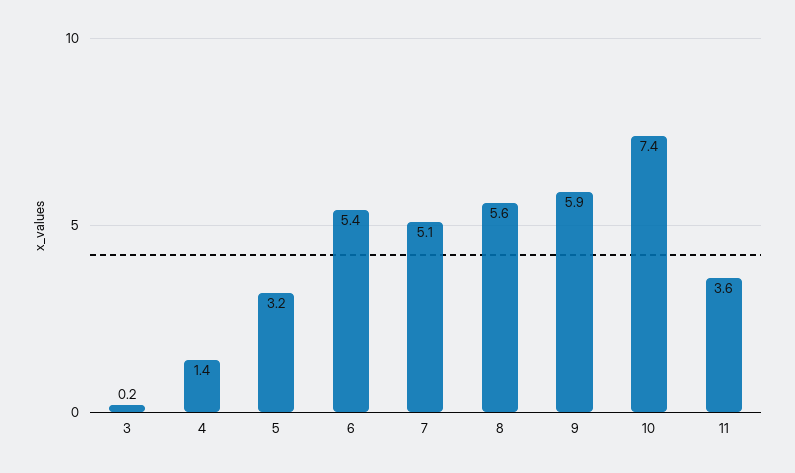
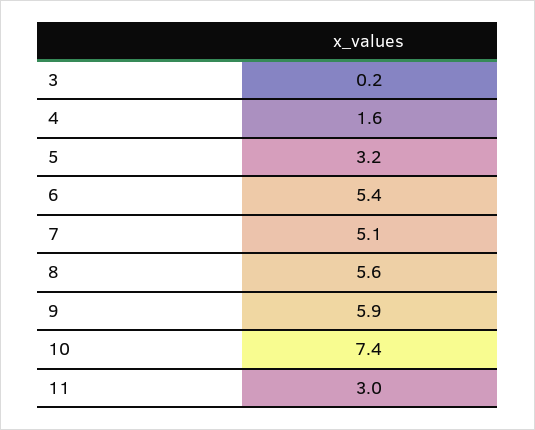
4: 1.4 -> 1.6
11: 3.6 -> 3

